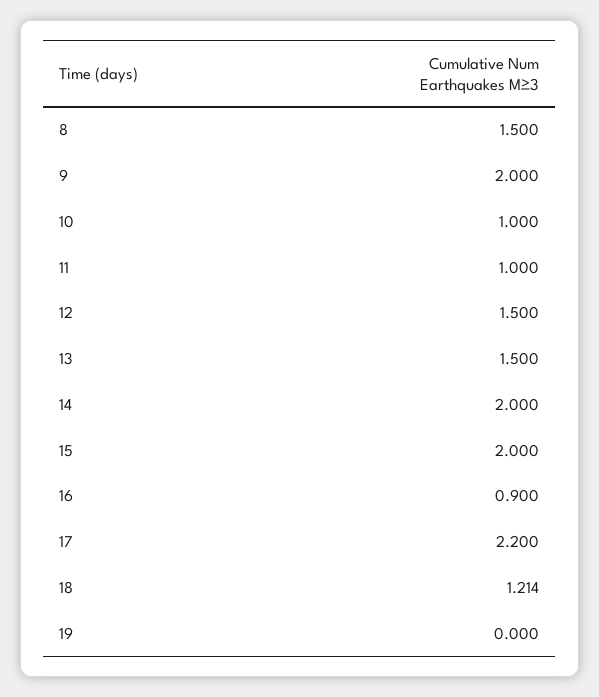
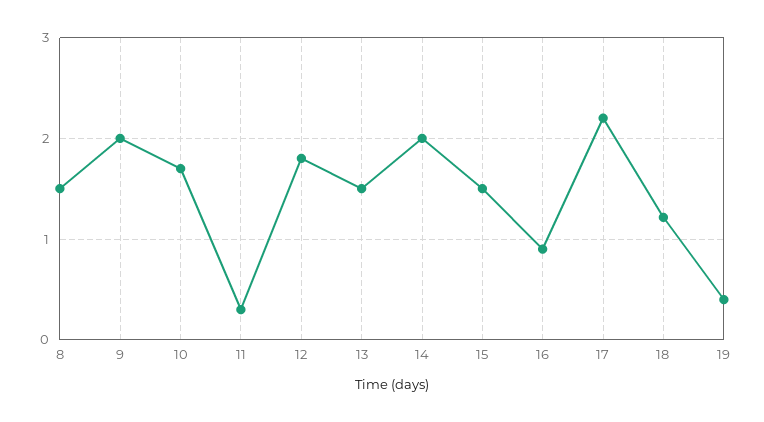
10: 1 -> 1.7
11: 1 -> 0.3
12: 1.5 -> 1.8
15: 2 -> 1.5
19: 0 -> 0.4

